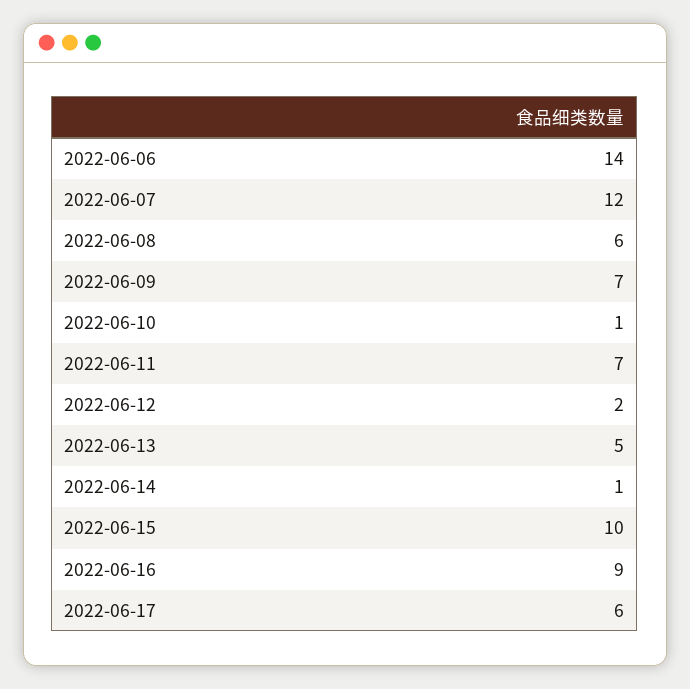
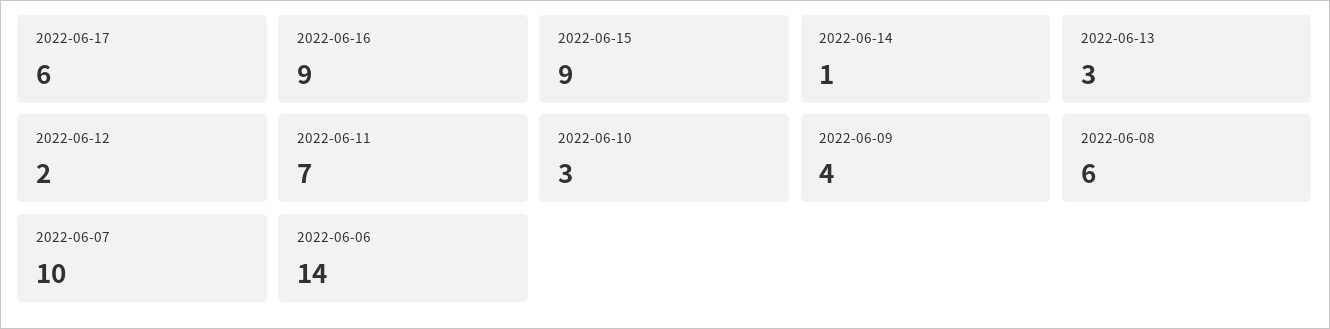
2022-06-07: 12 -> 10
2022-06-09: 7 -> 4
2022-06-10: 1 -> 3
2022-06-13: 5 -> 3
2022-06-15: 10 -> 9

